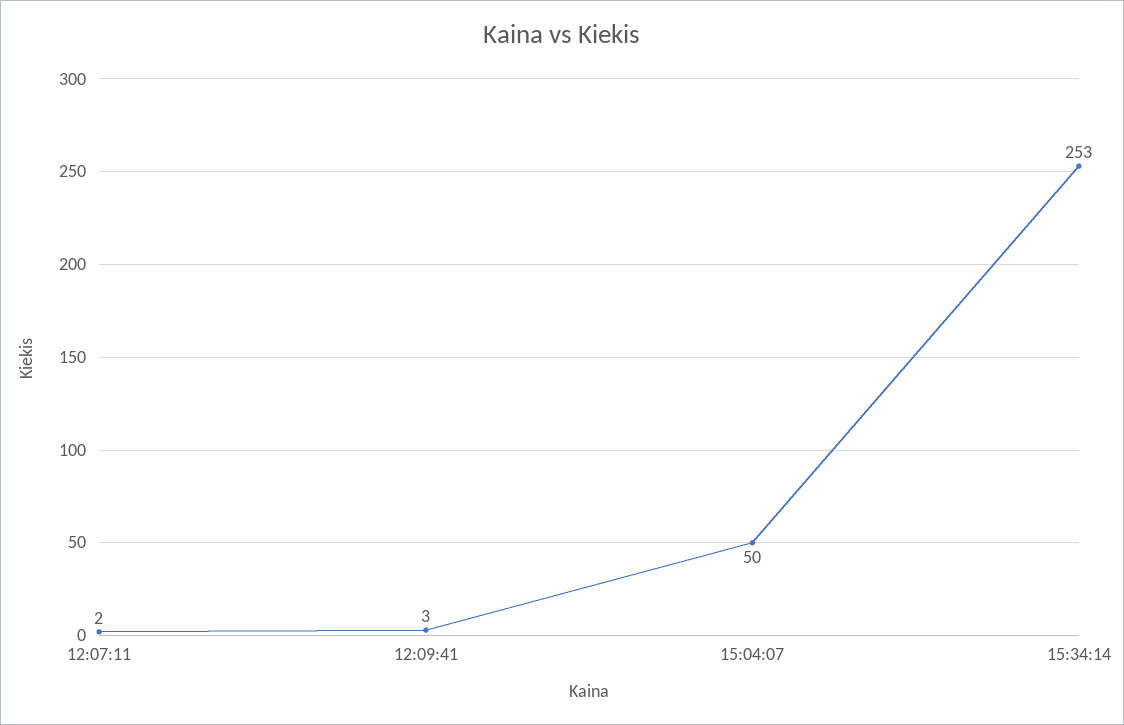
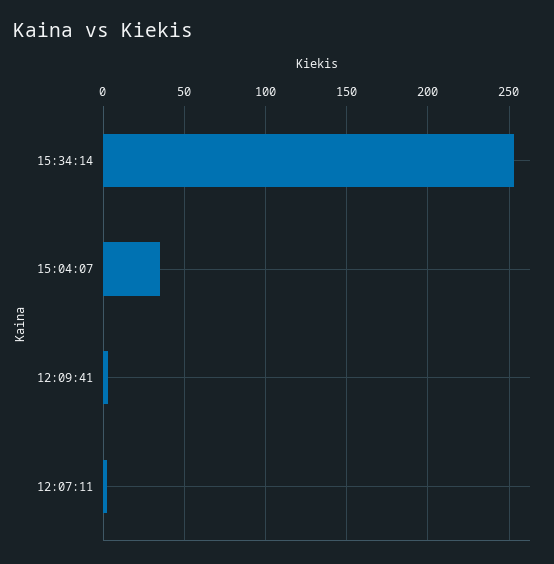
15:04:07: 50 -> 35

